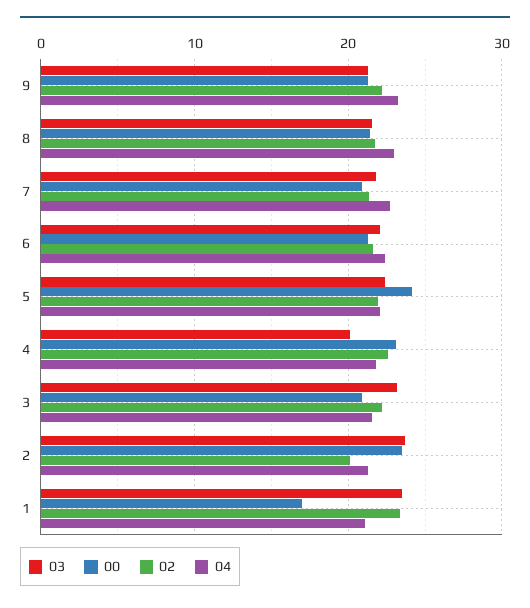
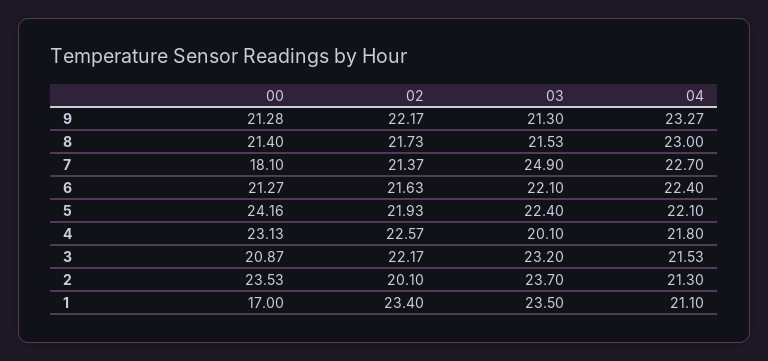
03, 7: 22 -> 24.9
00, 7: 21 -> 18.1

